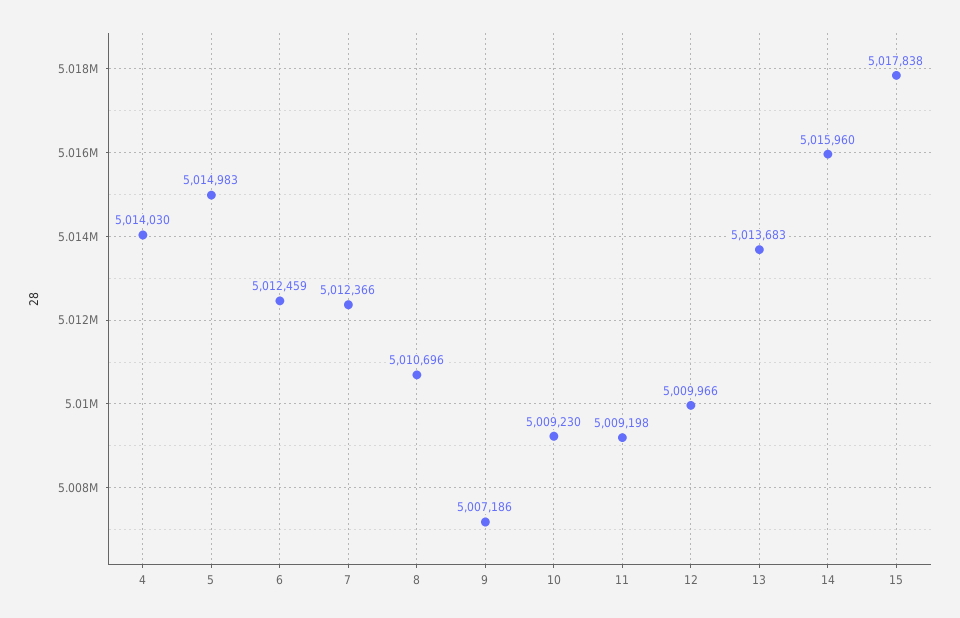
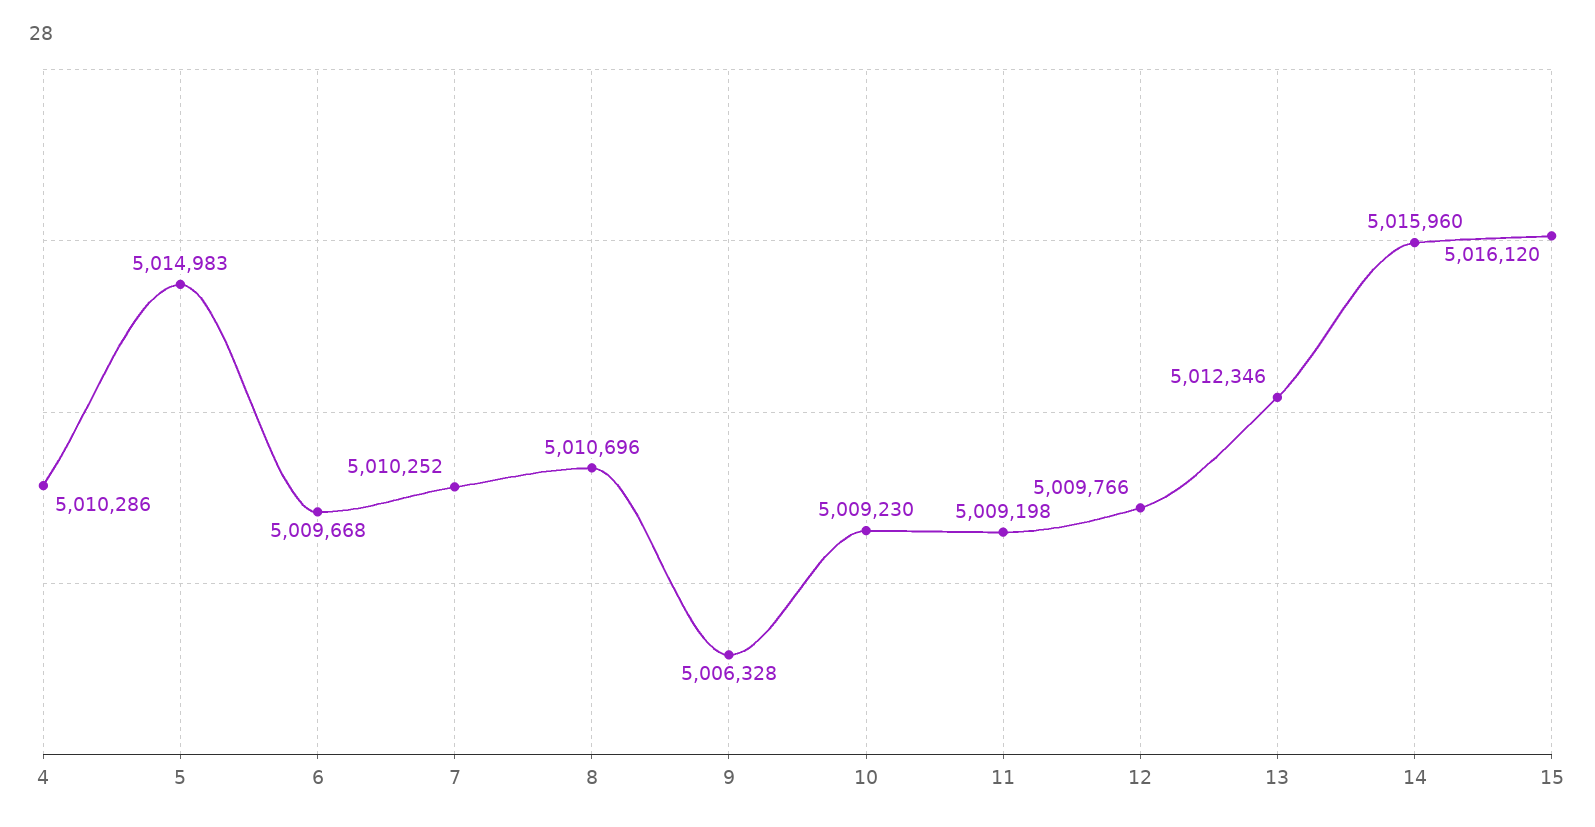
4: 5014030 -> 5010286
6: 5012459 -> 5009668
7: 5012366 -> 5010252
9: 5007186 -> 5006328
12: 5009966 -> 5009766
13: 5013683 -> 5012346
15: 5017838 -> 5016120

